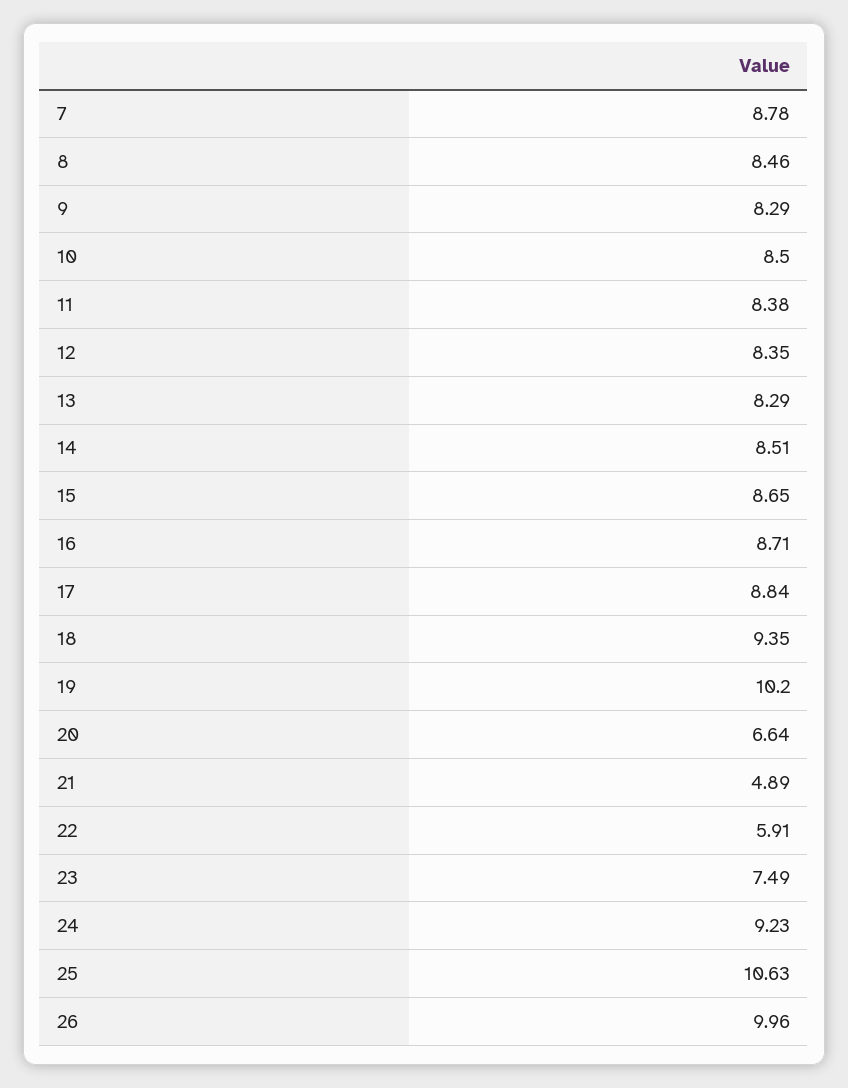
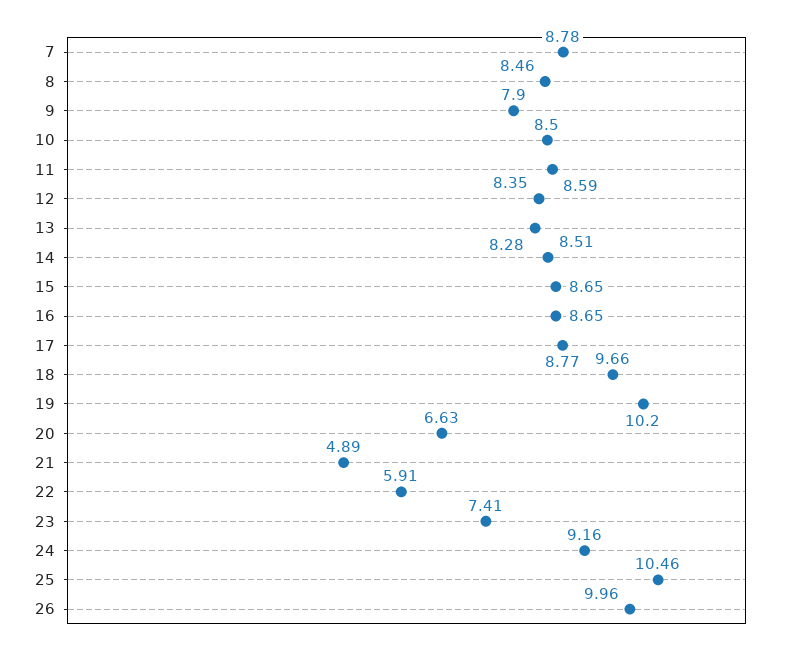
9: 8.29 -> 7.9
11: 8.38 -> 8.59
13: 8.29 -> 8.28
16: 8.71 -> 8.65
17: 8.84 -> 8.77
18: 9.35 -> 9.66
20: 6.64 -> 6.63
23: 7.49 -> 7.41
24: 9.23 -> 9.16
25: 10.63 -> 10.46

